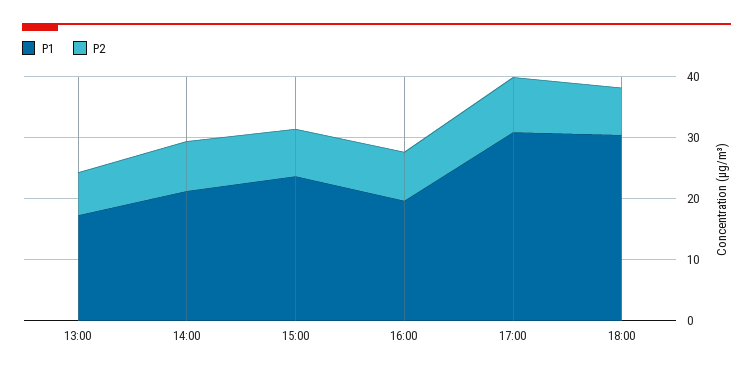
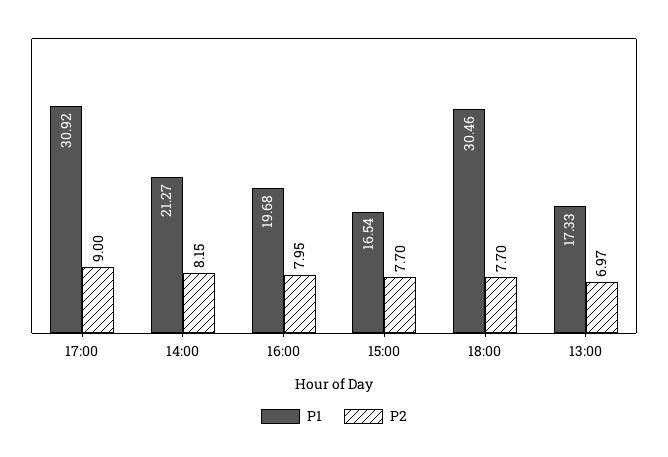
P1, 15:00: 24 -> 16.54

